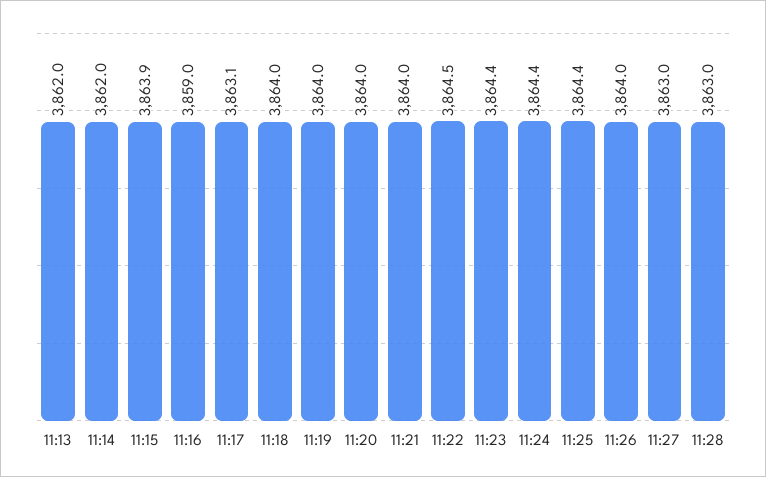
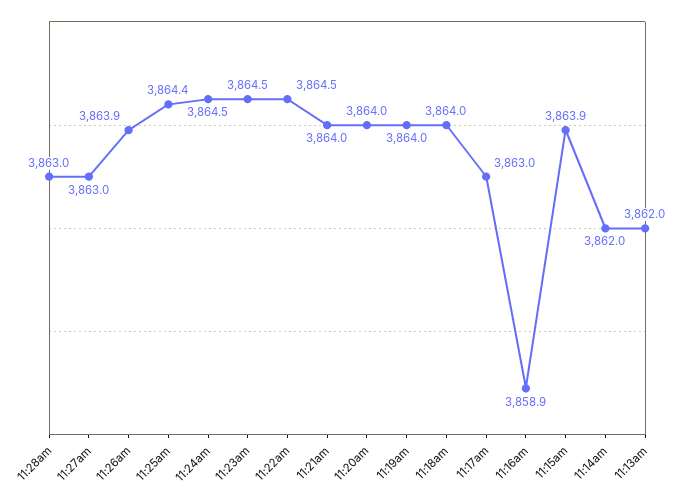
11:16: 3859 -> 3858.9
11:17: 3863.1 -> 3863
11:23: 3864.4 -> 3864.5
11:24: 3864.4 -> 3864.5
11:26: 3864 -> 3863.9

